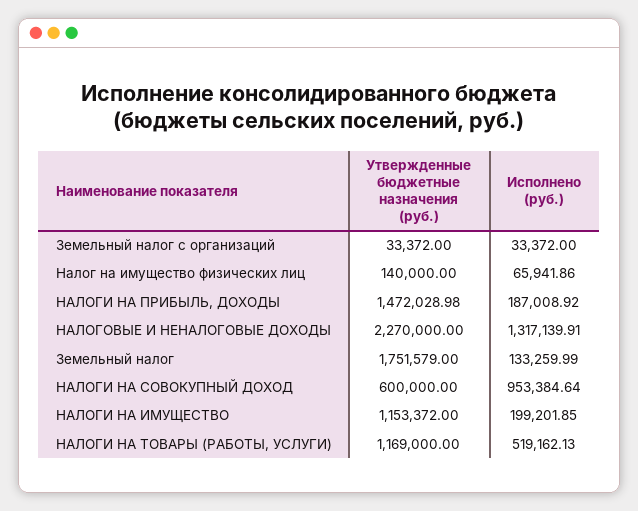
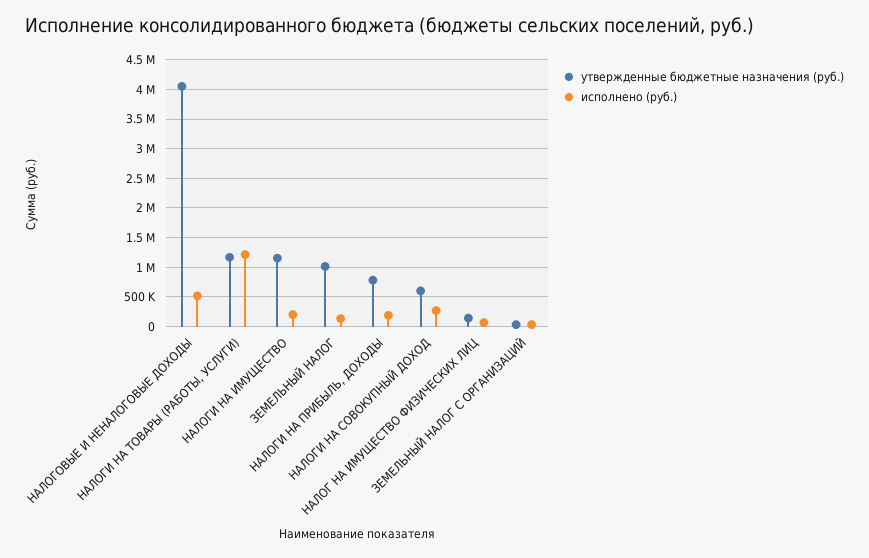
Утвержденные бюджетные назначения (руб.), НАЛОГИ НА ПРИБЫЛЬ, ДОХОДЫ: 1472028.98 -> 750000
Утвержденные бюджетные назначения (руб.), НАЛОГОВЫЕ И НЕНАЛОГОВЫЕ ДОХОДЫ: 2270000 -> 4000000
Исполнено (руб.), НАЛОГОВЫЕ И НЕНАЛОГОВЫЕ ДОХОДЫ: 1317139.91 -> 500000
Утвержденные бюджетные назначения (руб.), Земельный налог: 1751579 -> 1000000
Исполнено (руб.), НАЛОГИ НА СОВОКУПНЫЙ ДОХОД: 953384.64 -> 250000
Исполнено (руб.), НАЛОГИ НА ТОВАРЫ (РАБОТЫ, УСЛУГИ): 519162.13 -> 1250000

